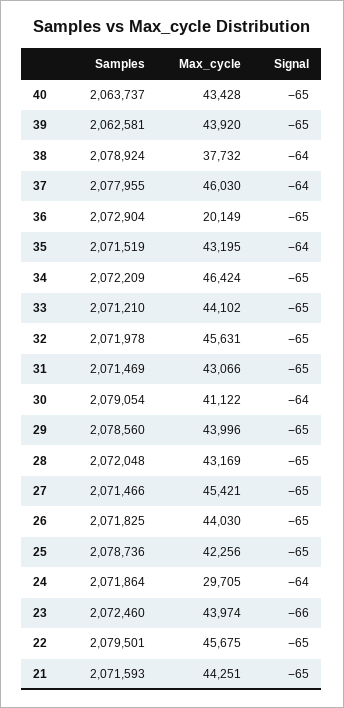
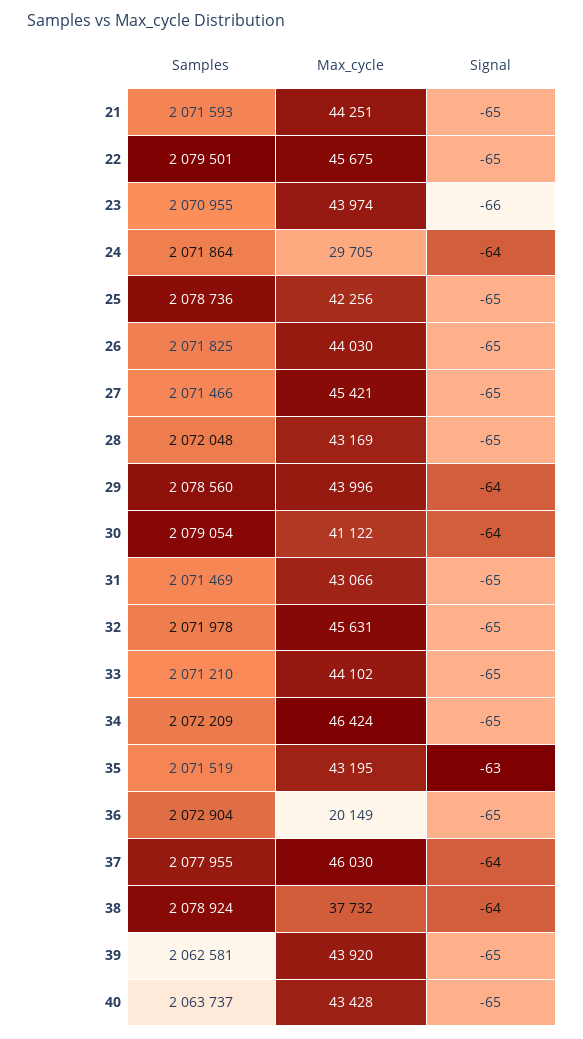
Signal, 35: -64 -> -63
Signal, 29: -65 -> -64
Samples, 23: 2072460 -> 2070955

